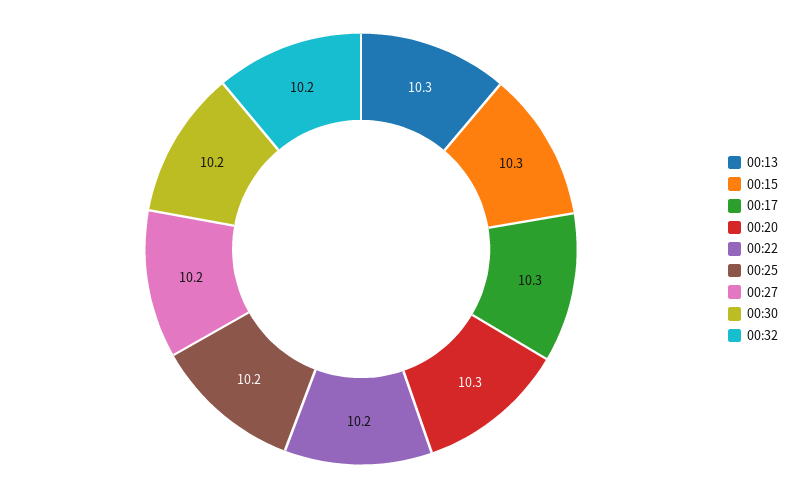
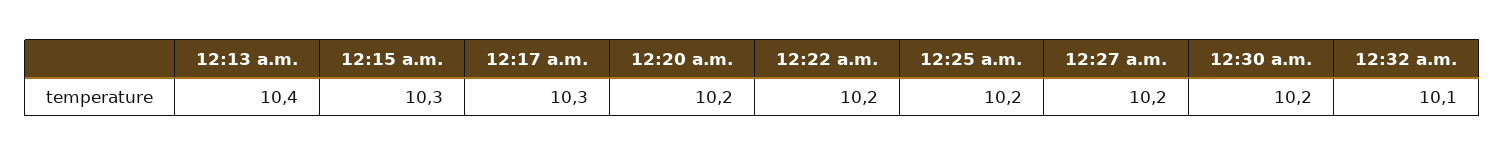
00:13: 10.3 -> 10.4
00:20: 10.3 -> 10.2
00:32: 10.2 -> 10.1

